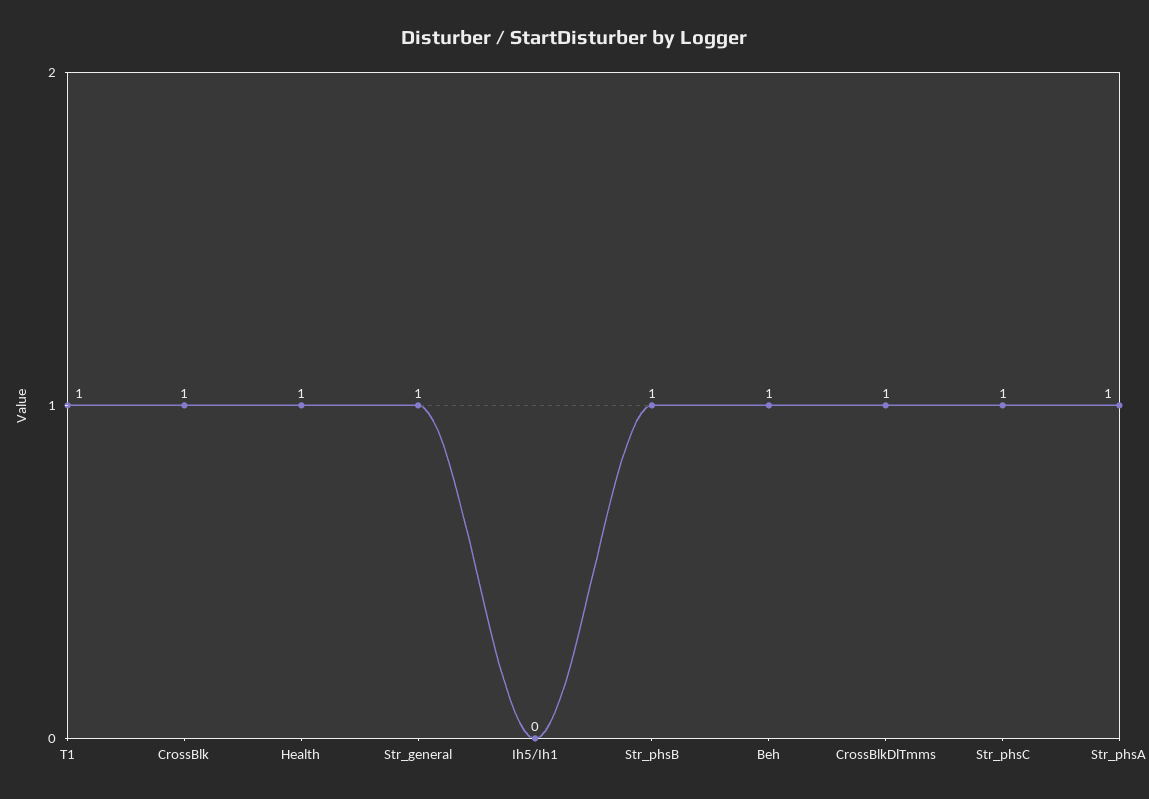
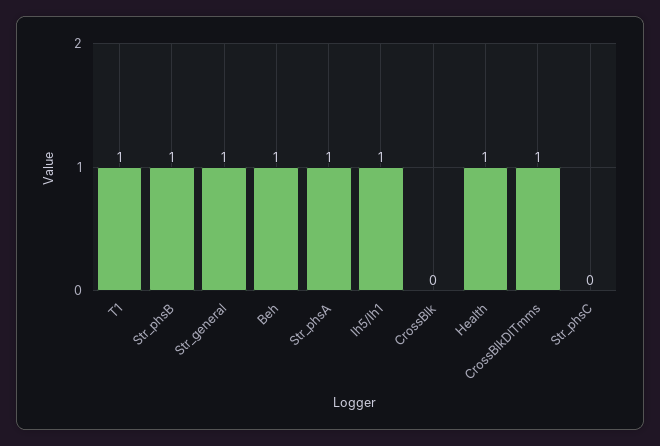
CrossBlk: 1 -> 0
Ih5/Ih1: 0 -> 1
Str_phsC: 1 -> 0

